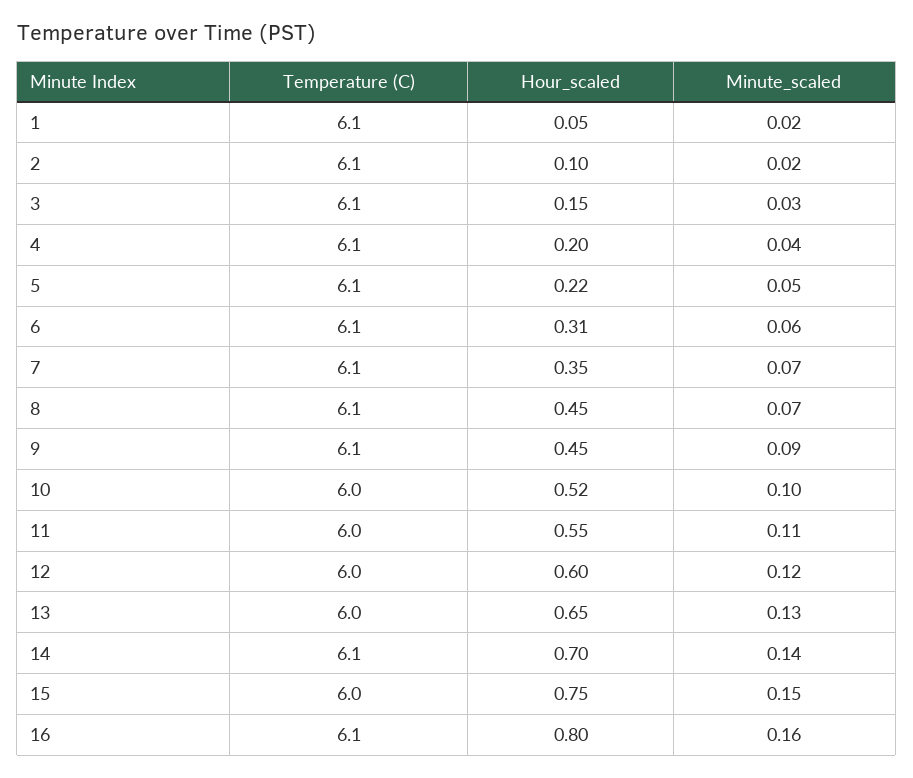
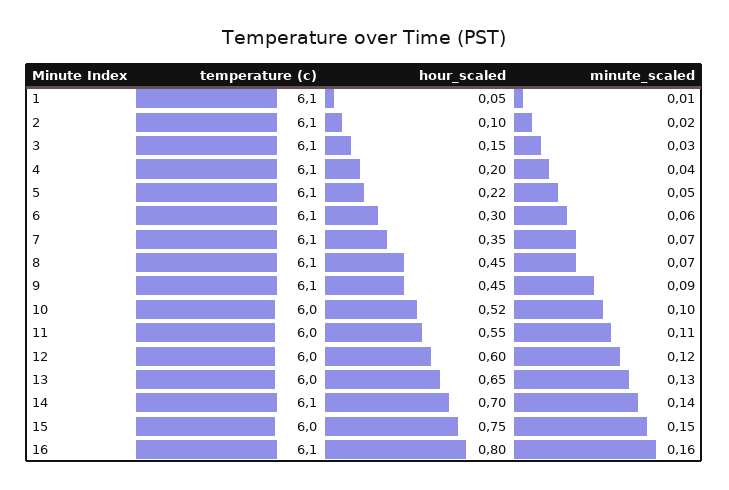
Minute_scaled, 1: 0.02 -> 0.01
Hour_scaled, 6: 0.31 -> 0.3

